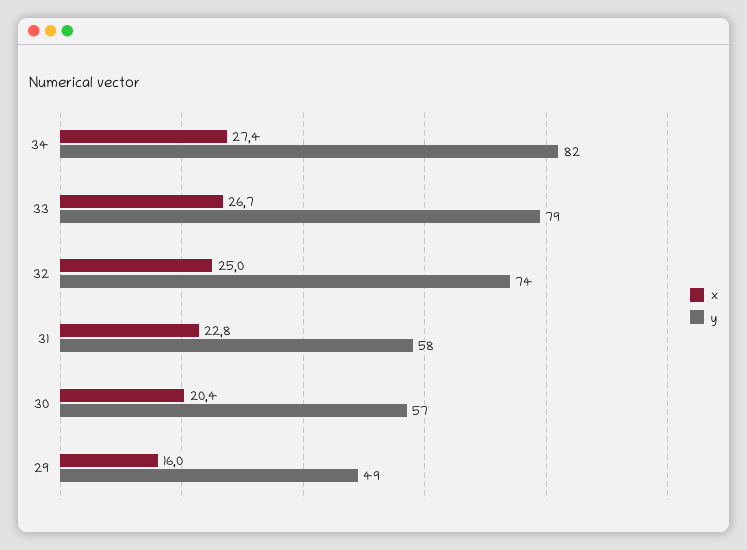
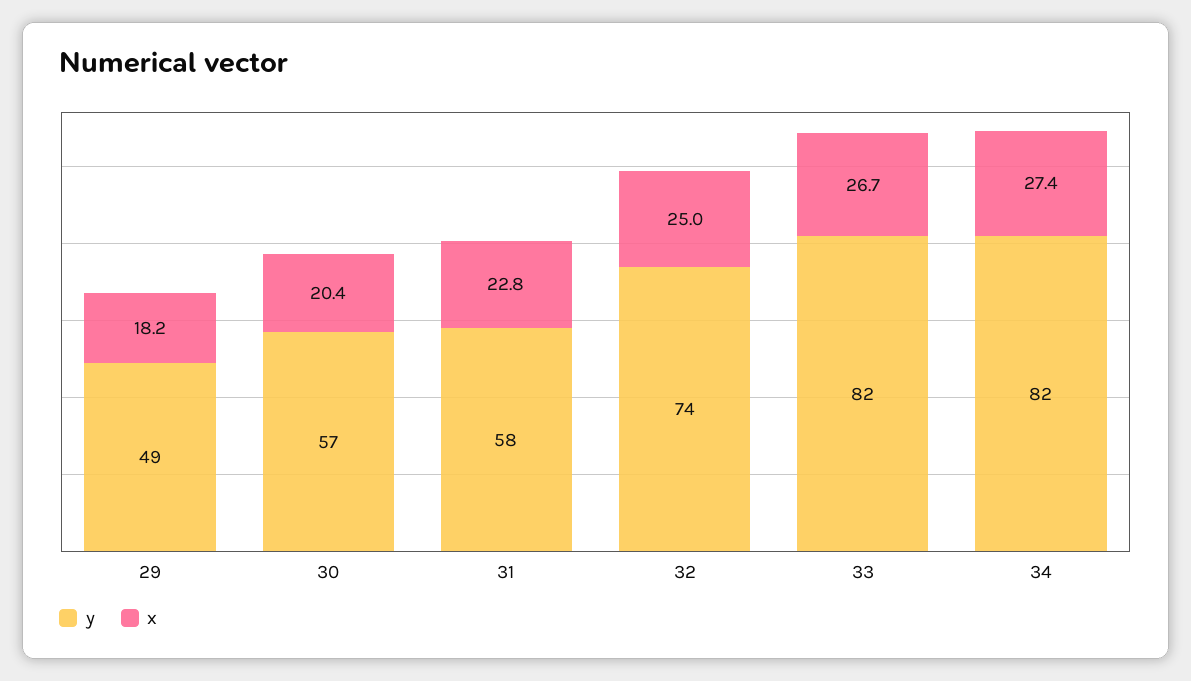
y, 33: 79 -> 82
x, 29: 16 -> 18.2

